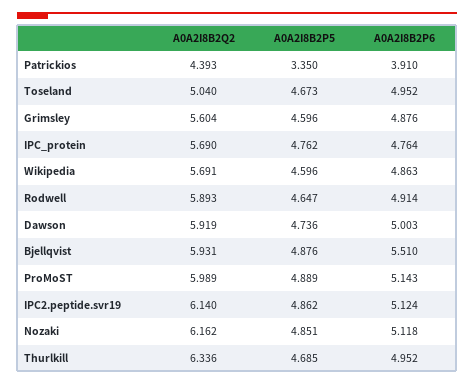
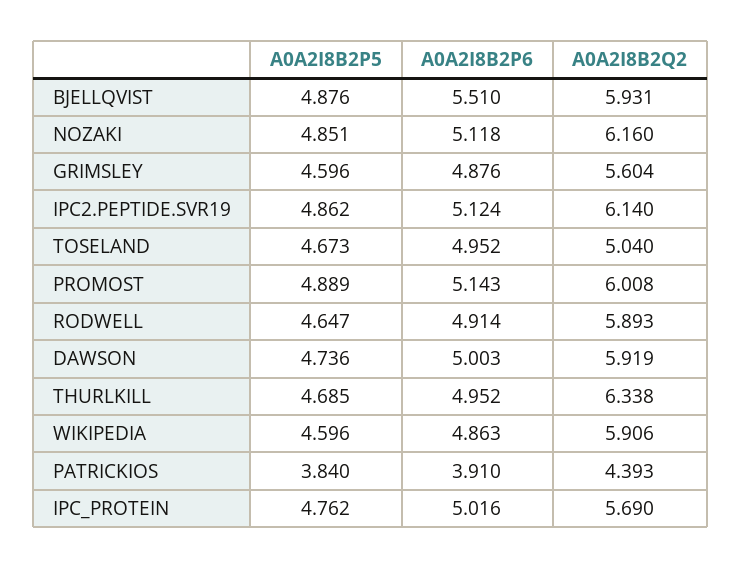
A0A2I8B2P5, Patrickios: 3.35 -> 3.84
A0A2I8B2P6, IPC_protein: 4.764 -> 5.016
A0A2I8B2Q2, Wikipedia: 5.691 -> 5.906
A0A2I8B2Q2, ProMoST: 5.989 -> 6.008
A0A2I8B2Q2, Nozaki: 6.162 -> 6.16
A0A2I8B2Q2, Thurlkill: 6.336 -> 6.338

